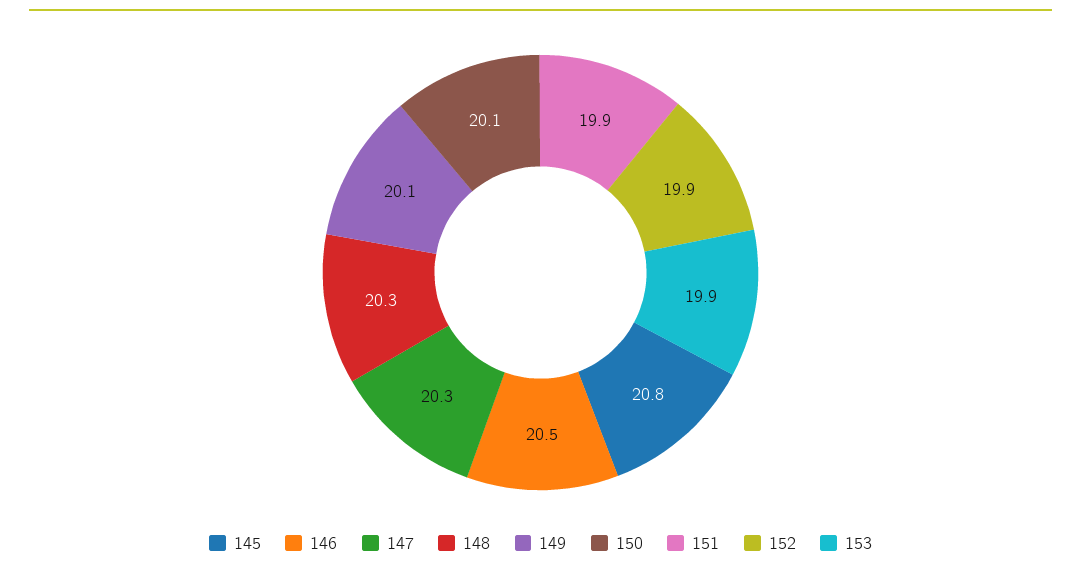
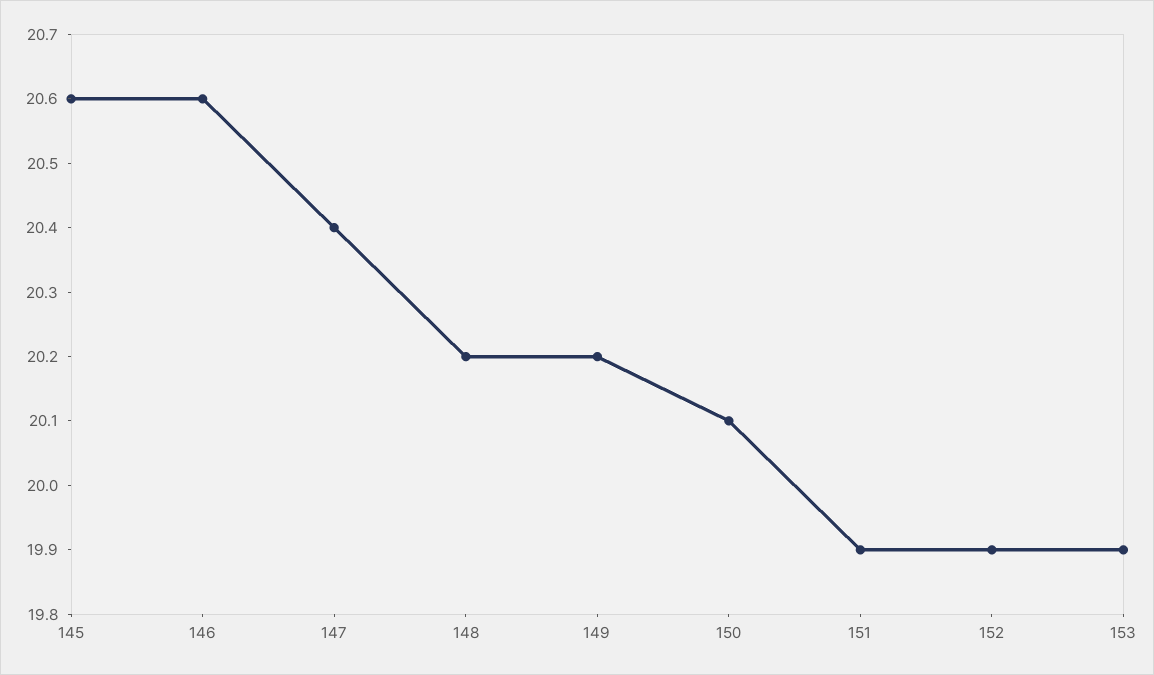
145: 20.8 -> 20.6
146: 20.5 -> 20.6
147: 20.3 -> 20.4
148: 20.3 -> 20.2
149: 20.1 -> 20.2

